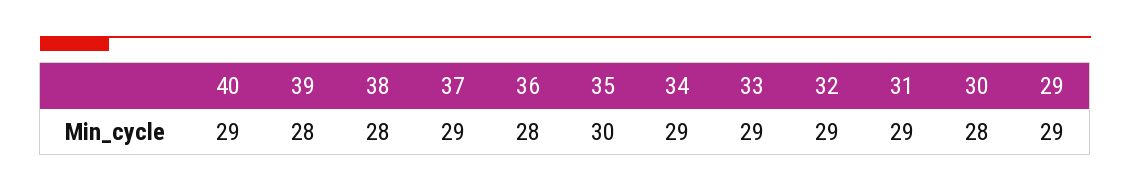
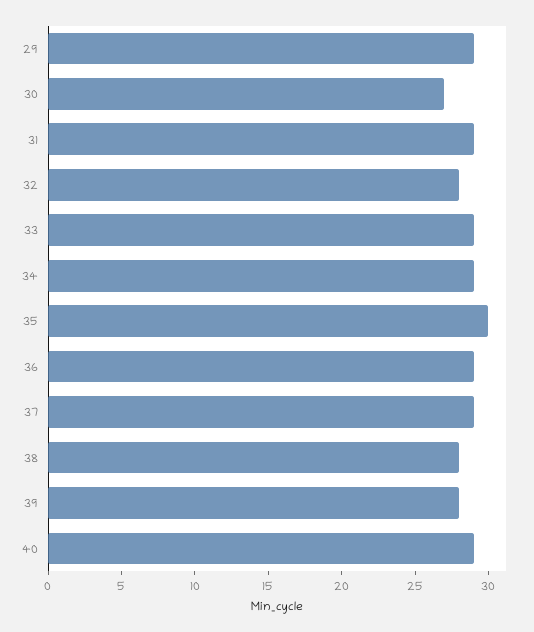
36: 28 -> 29
32: 29 -> 28
30: 28 -> 27

